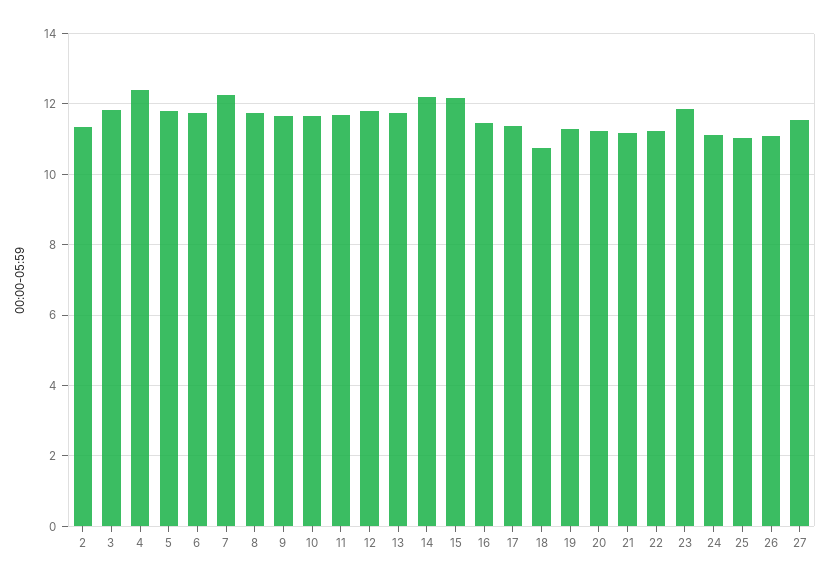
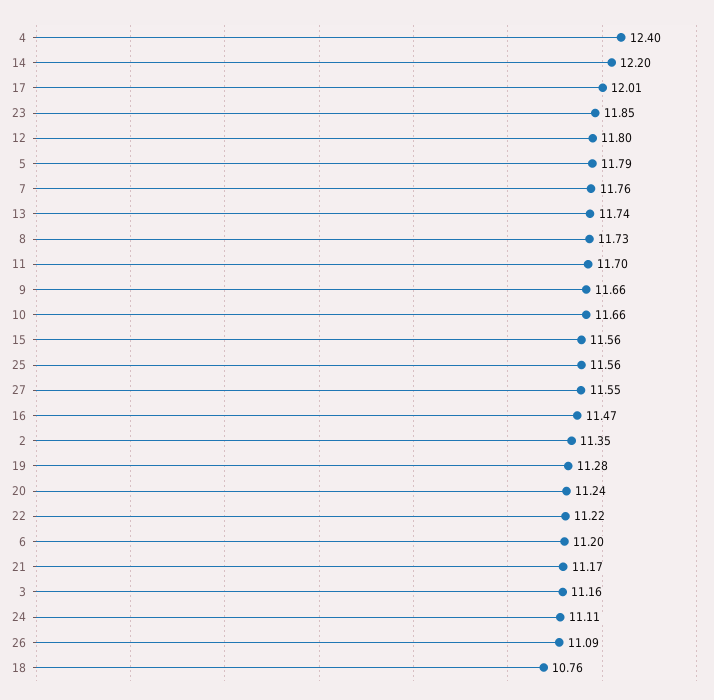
3: 11.8 -> 11.16
6: 11.8 -> 11.2
7: 12.2 -> 11.76
15: 12.2 -> 11.56
17: 11.4 -> 12.01
25: 11 -> 11.56

